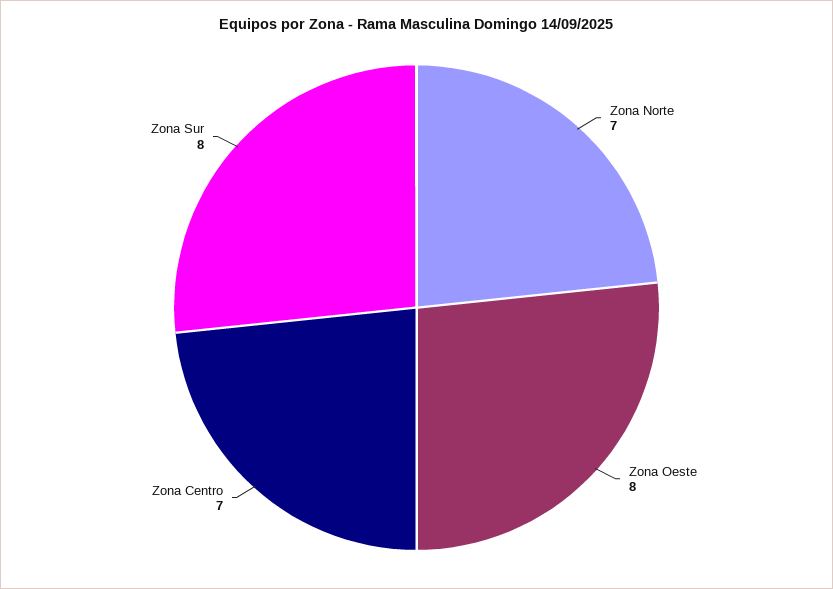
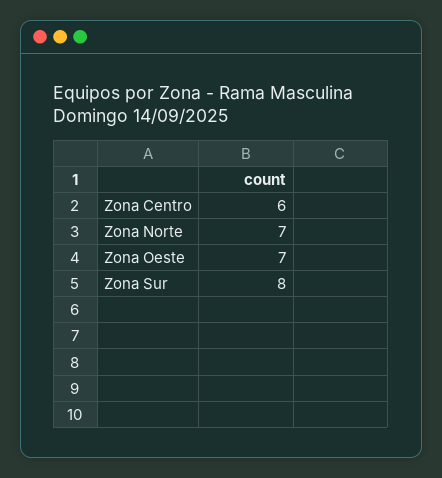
Zona Oeste: 8 -> 7
Zona Centro: 7 -> 6

